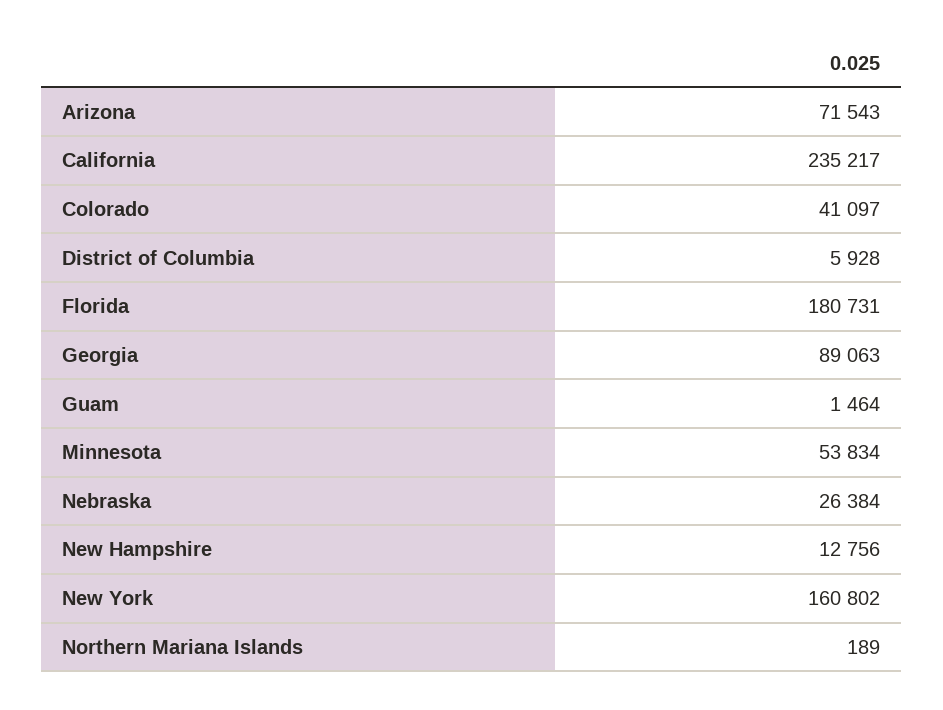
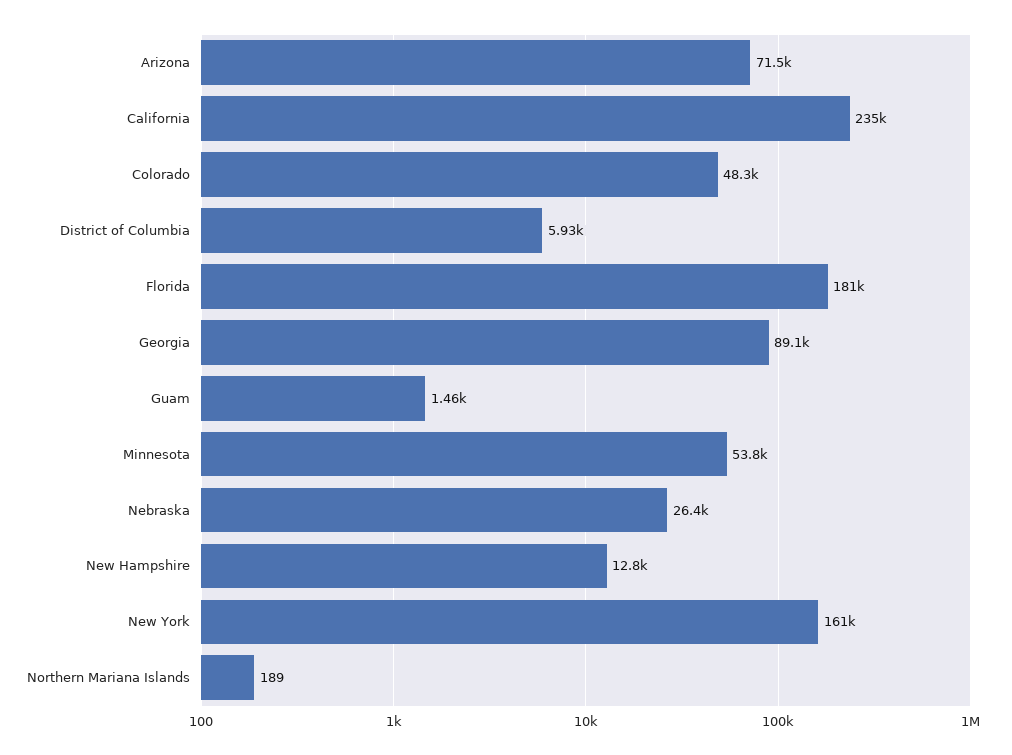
Colorado: 41097 -> 48300

